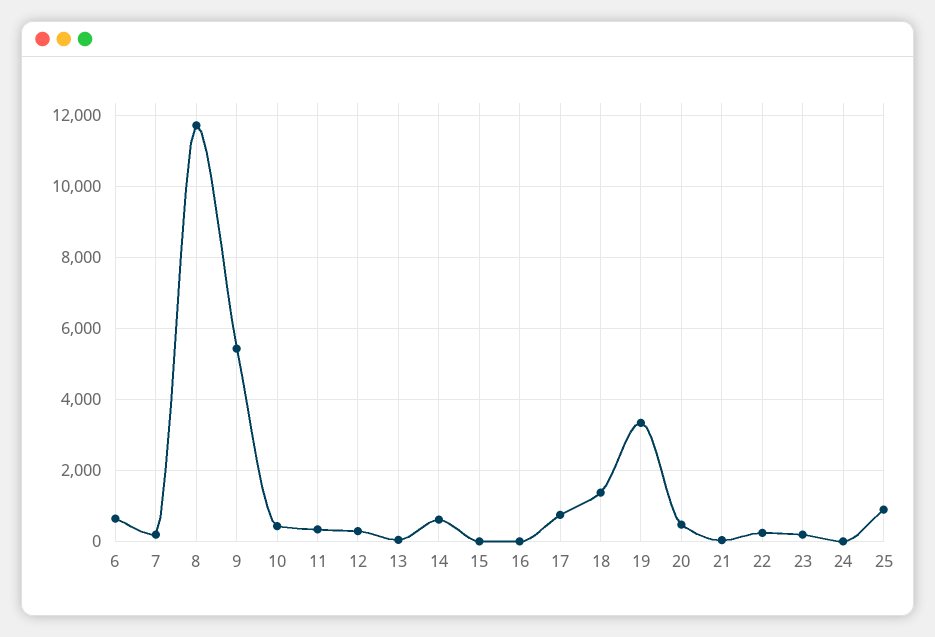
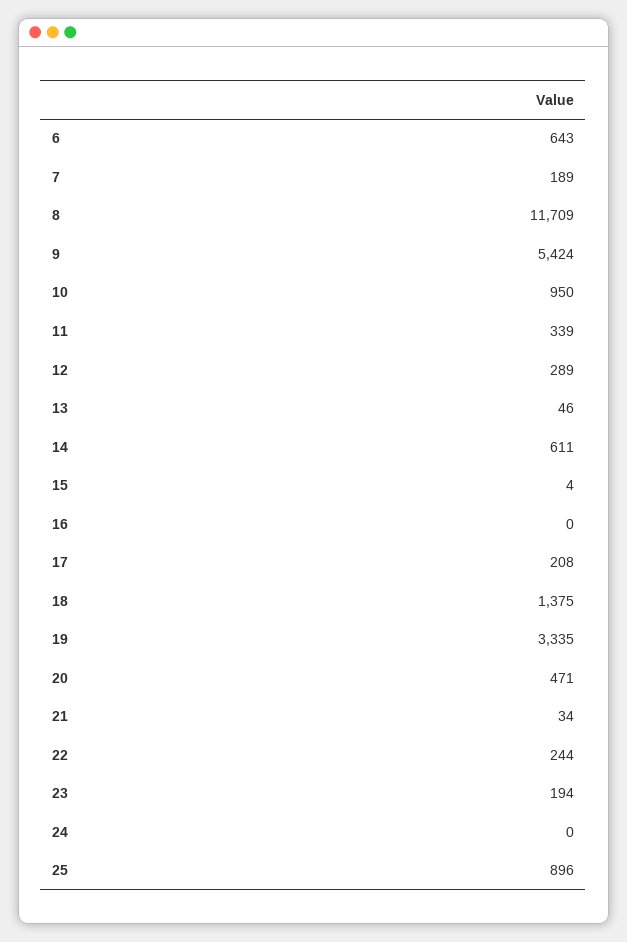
10: 400 -> 950
17: 800 -> 208

